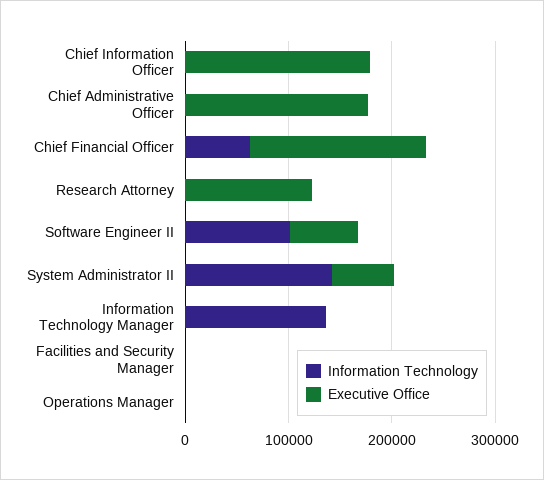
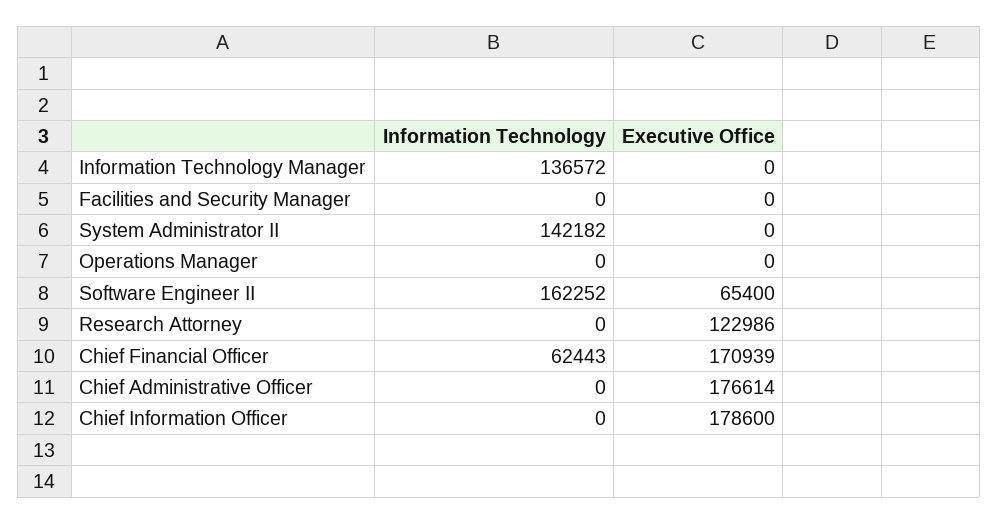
Information Technology, Software Engineer II: 100000 -> 162252
Executive Office, System Administrator II: 60000 -> 0

